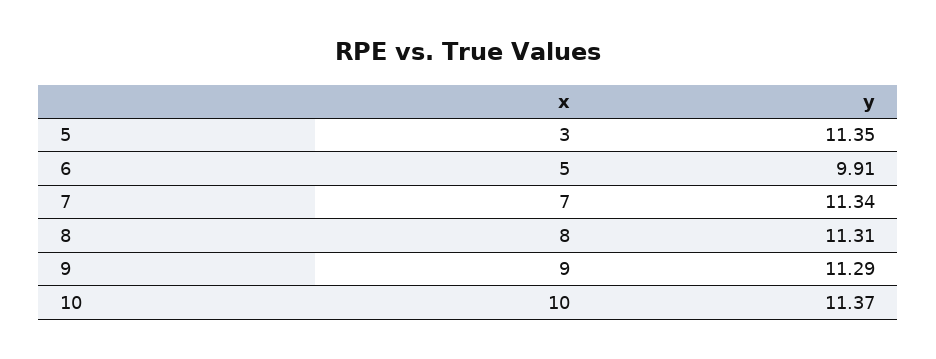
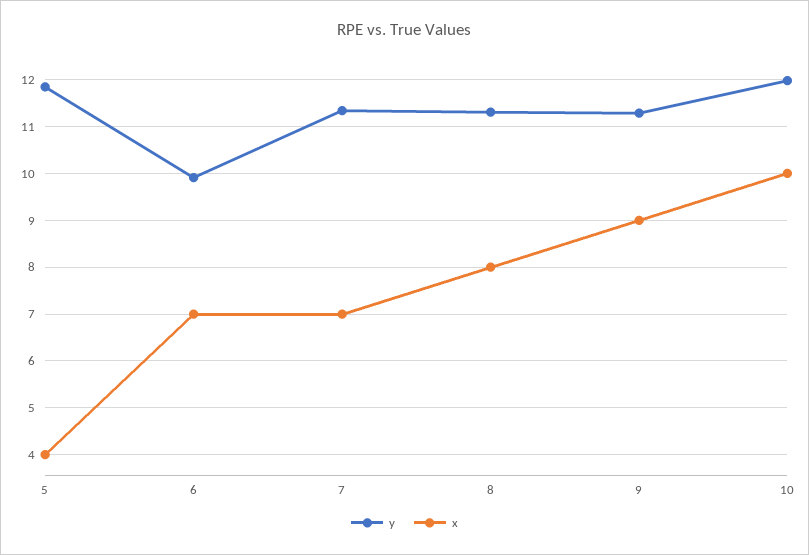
x, 5: 3 -> 4
y, 5: 11.35 -> 11.8
x, 6: 5 -> 7
y, 10: 11.37 -> 12

